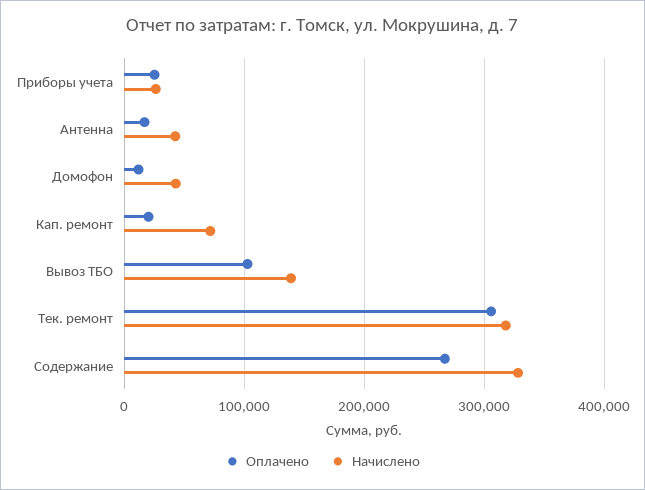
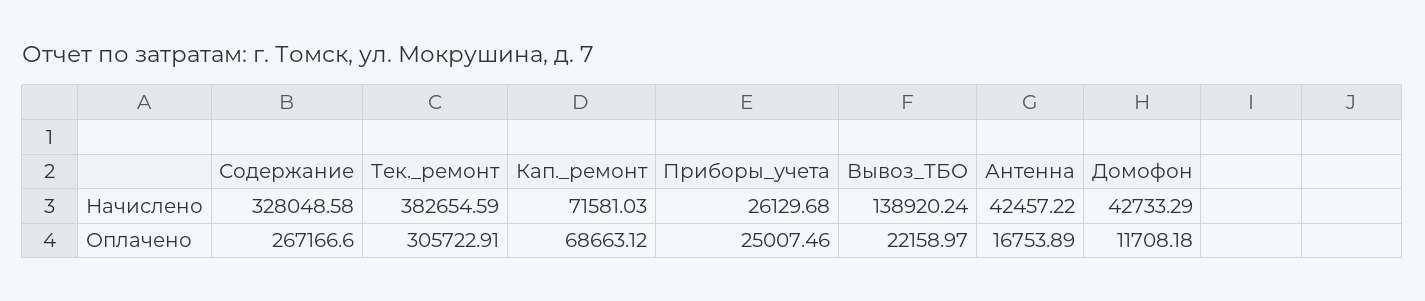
Оплачено, Кап. ремонт: 20000 -> 68663.12
Оплачено, Вывоз ТБО: 100000 -> 22158.97
Начислено, Тек. ремонт: 320000 -> 382654.59

